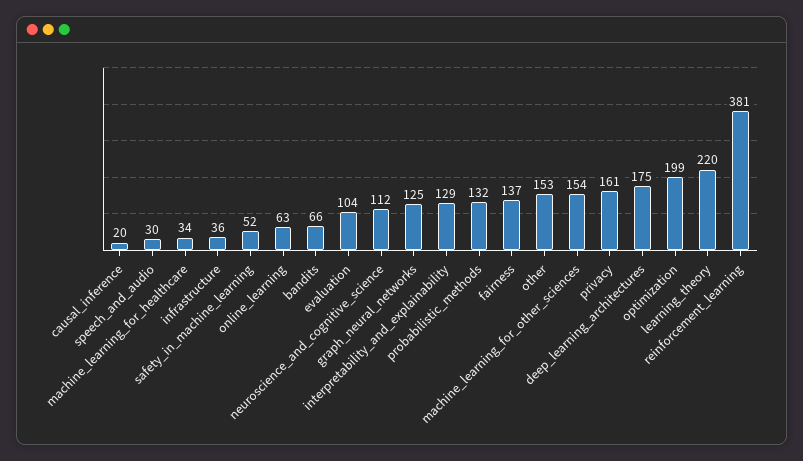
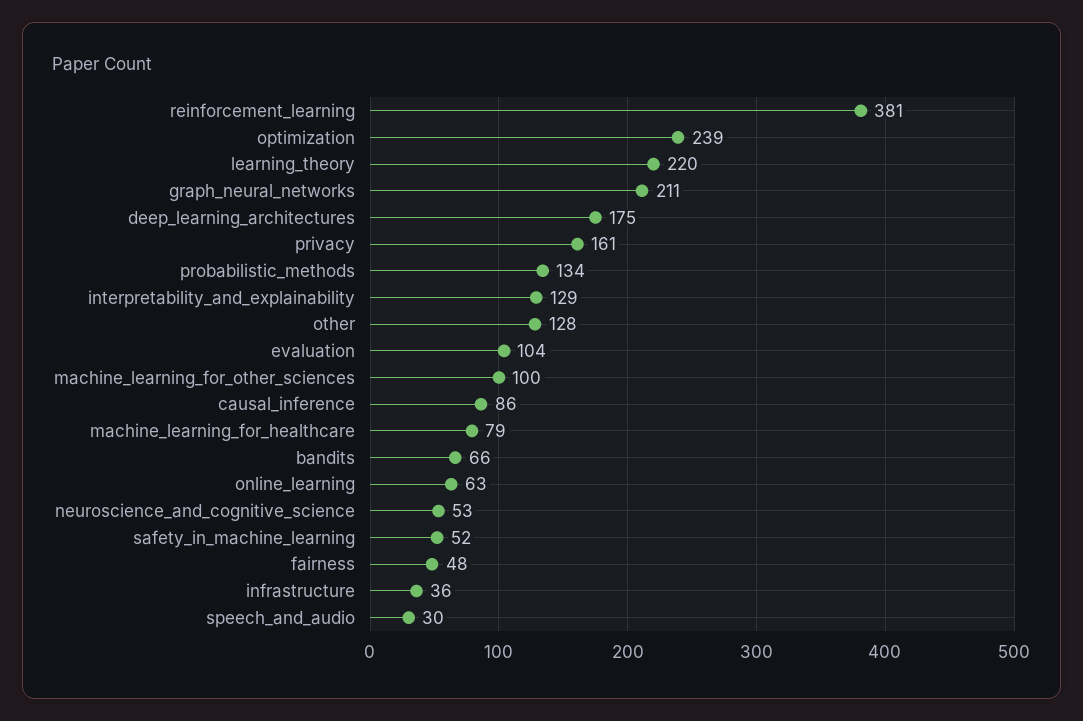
causal_inference: 20 -> 86
machine_learning_for_healthcare: 34 -> 79
neuroscience_and_cognitive_science: 112 -> 53
graph_neural_networks: 125 -> 211
probabilistic_methods: 132 -> 134
fairness: 137 -> 48
other: 153 -> 128
machine_learning_for_other_sciences: 154 -> 100
optimization: 199 -> 239

